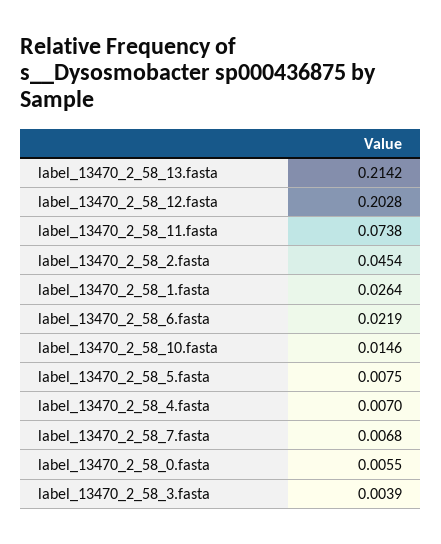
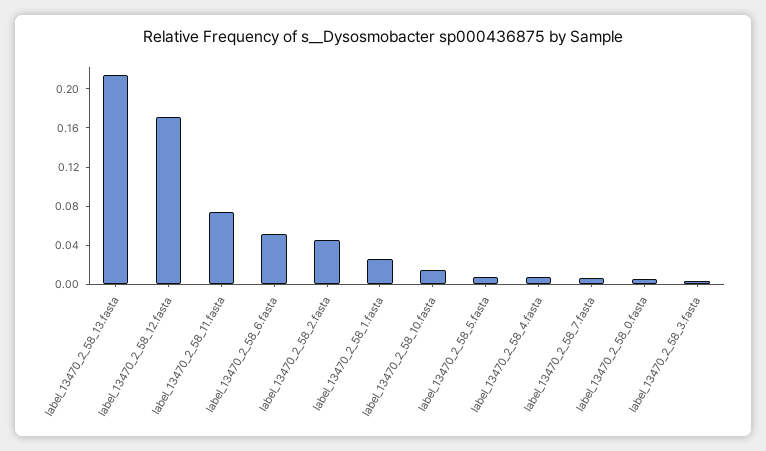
label_13470_2_58_12.fasta: 0.2028 -> 0.17
label_13470_2_58_6.fasta: 0.0219 -> 0.05

